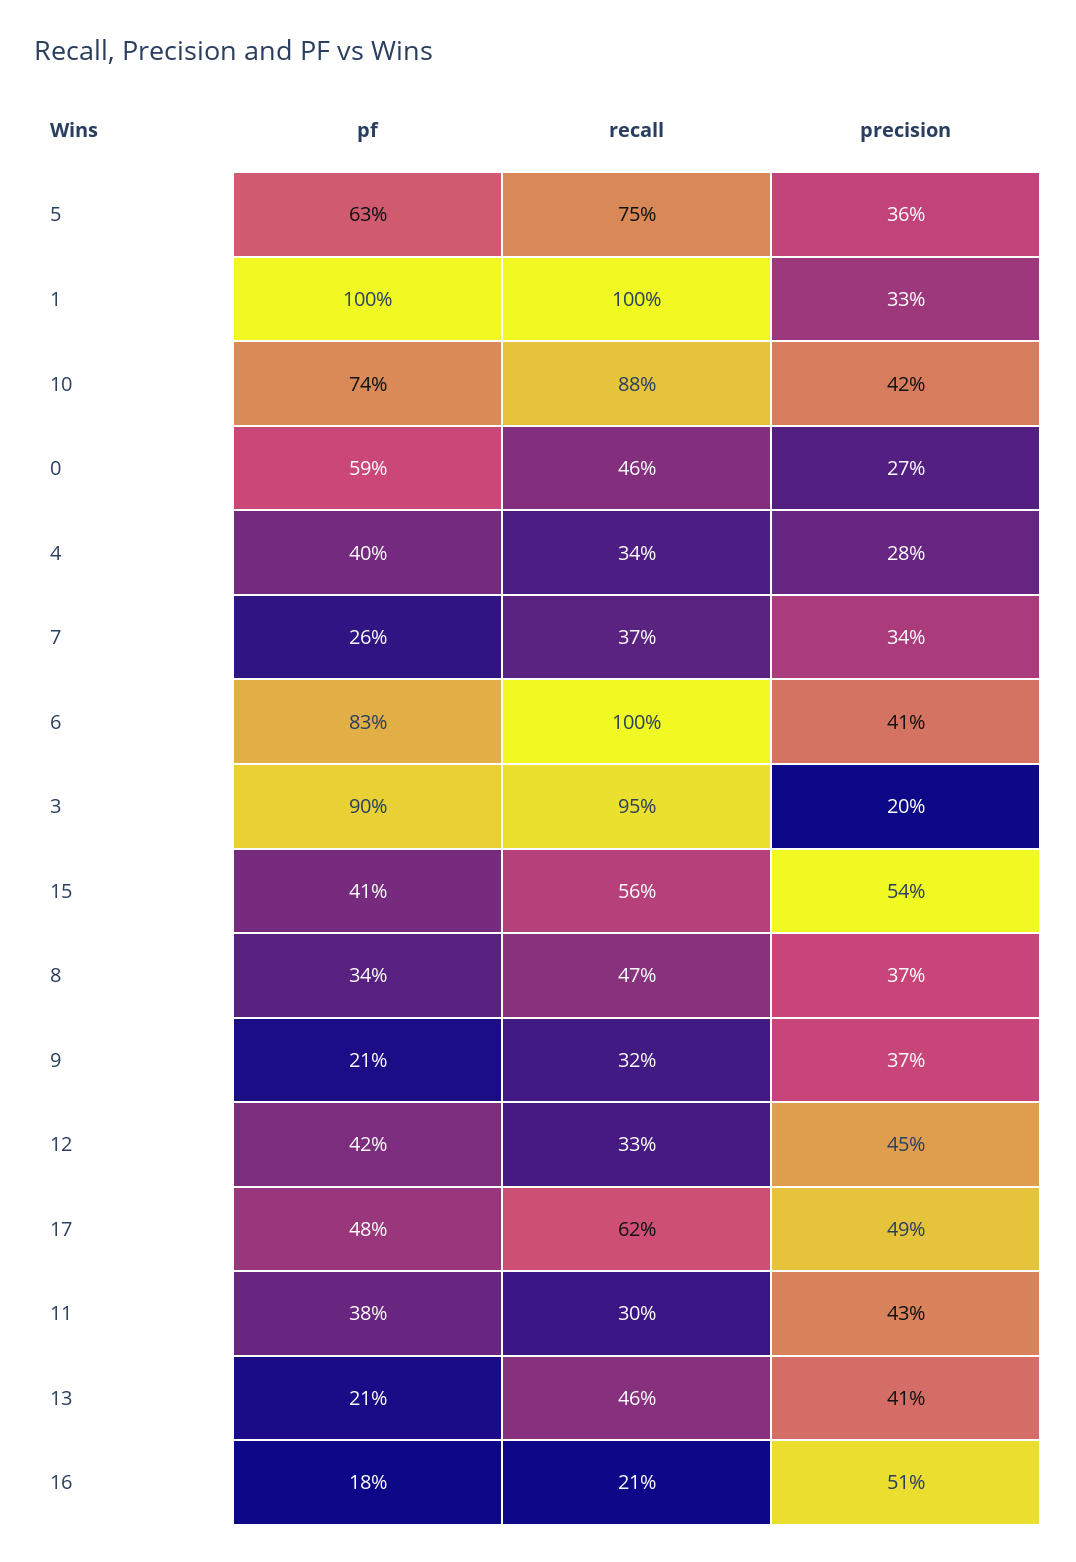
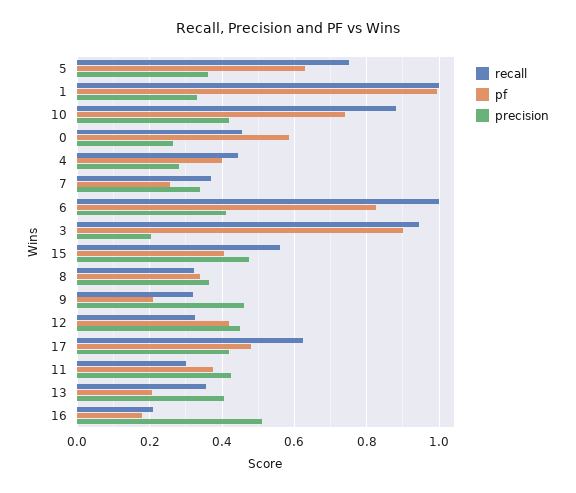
recall, 4: 0.34 -> 0.44
precision, 15: 0.54 -> 0.48
recall, 8: 0.47 -> 0.32
precision, 9: 0.37 -> 0.46
precision, 17: 0.49 -> 0.42
recall, 13: 0.46 -> 0.36

